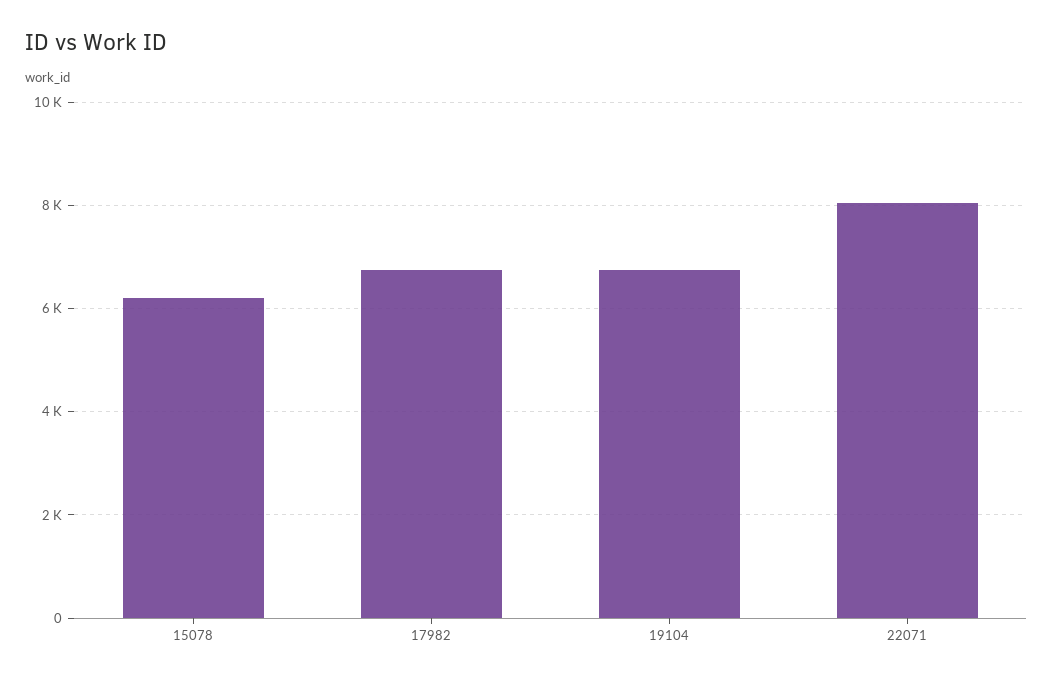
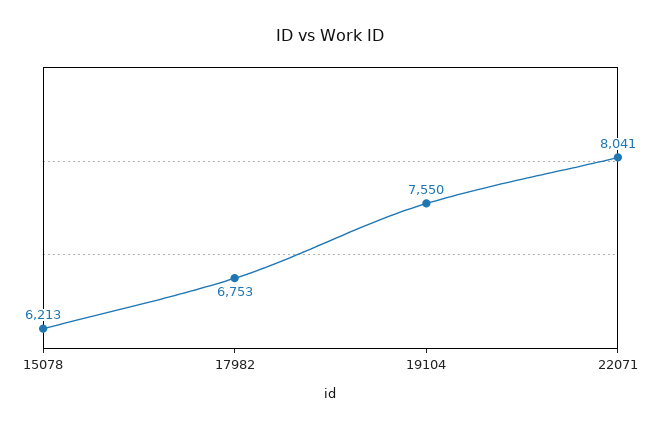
19104: 6800 -> 7550

